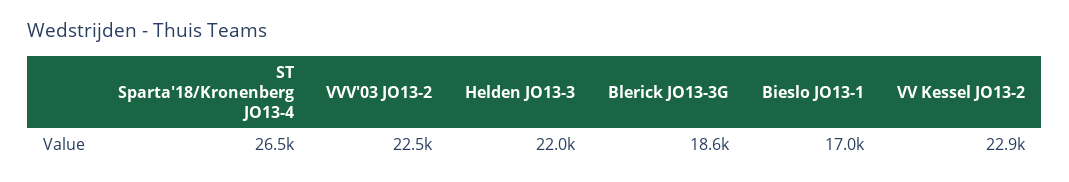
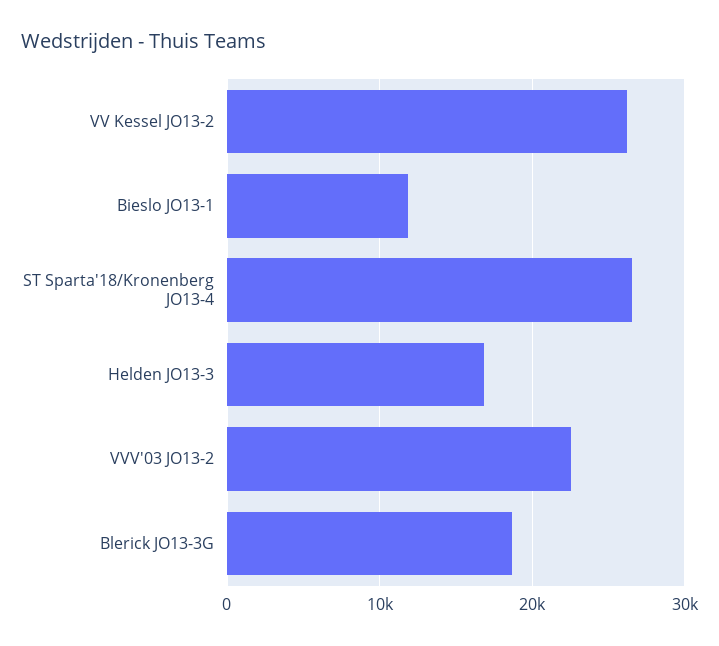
Helden JO13-3: 22000 -> 17000
Bieslo JO13-1: 17000 -> 12000
VV Kessel JO13-2: 22900 -> 26000

